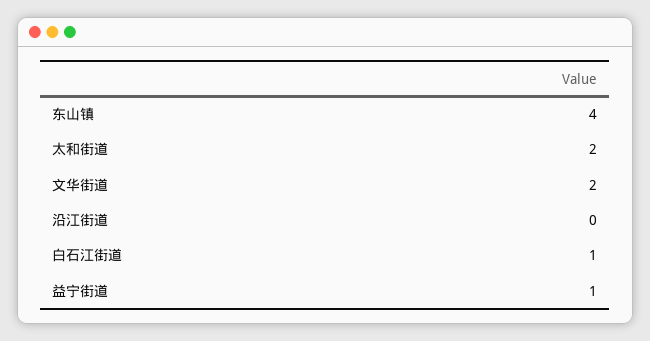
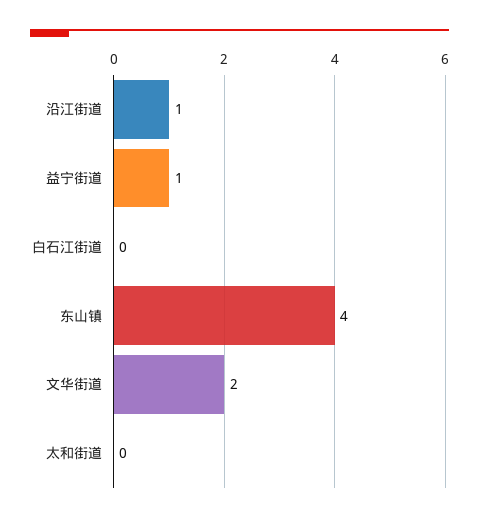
太和街道: 2 -> 0
沿江街道: 0 -> 1
白石江街道: 1 -> 0

